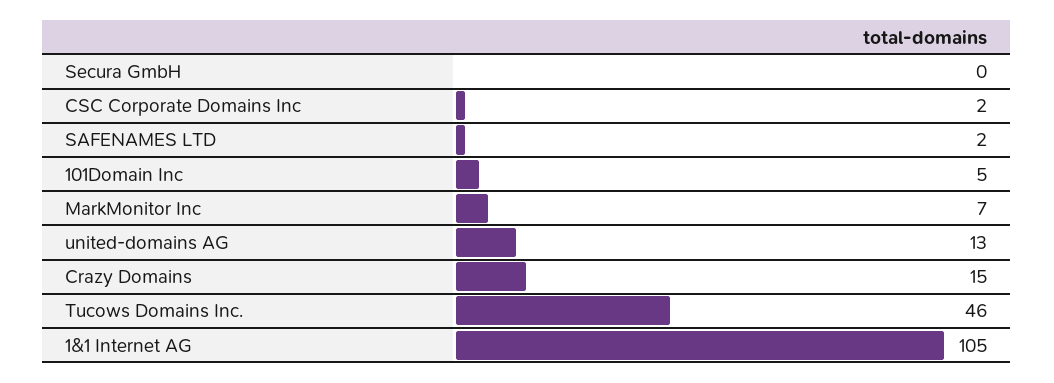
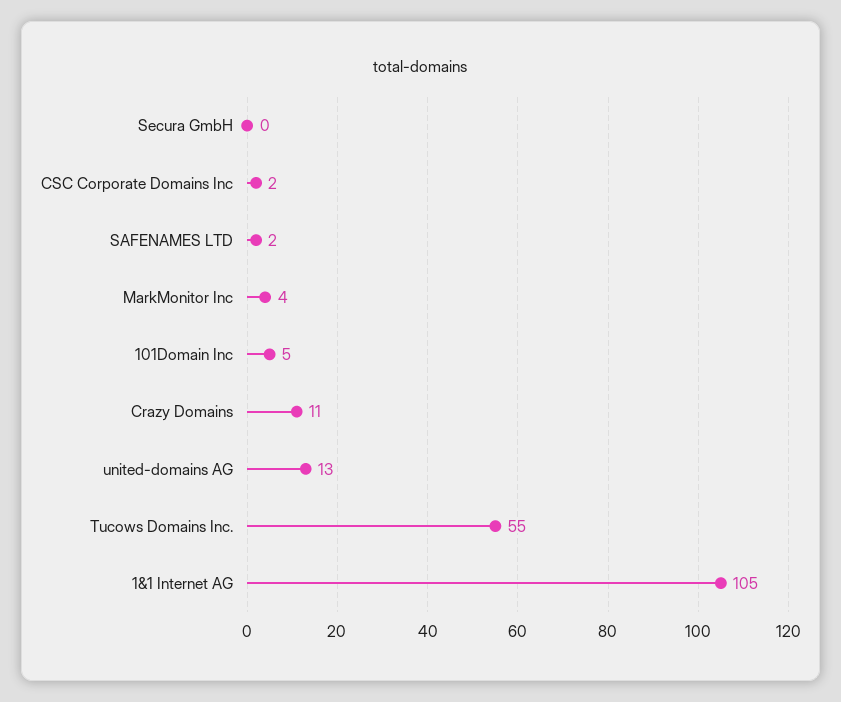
MarkMonitor Inc: 7 -> 4
Crazy Domains: 15 -> 11
Tucows Domains Inc.: 46 -> 55

